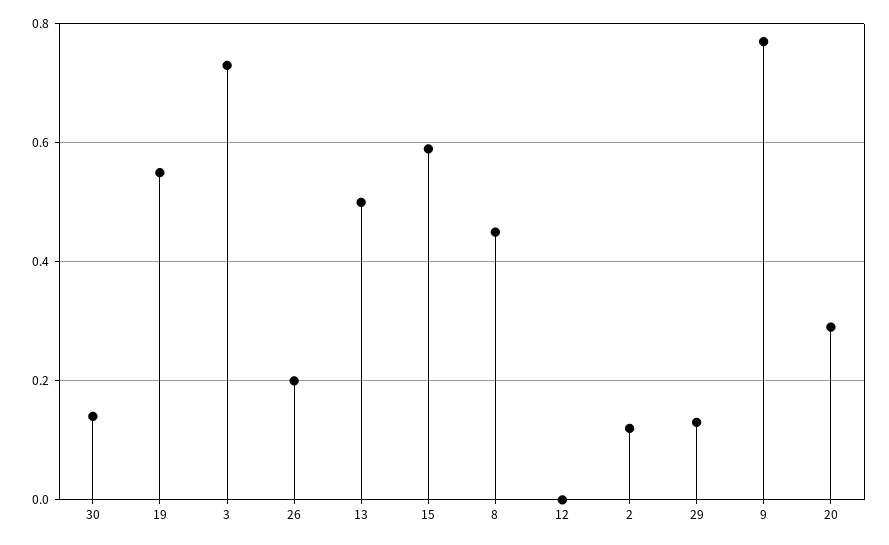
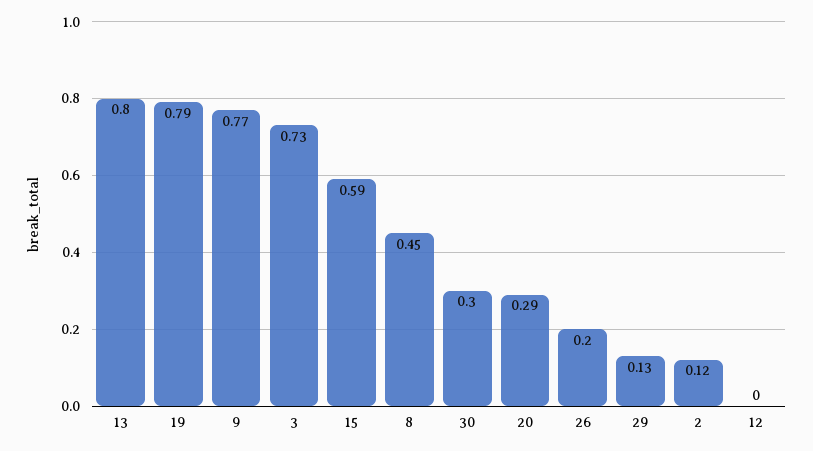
30: 0.15 -> 0.3
19: 0.55 -> 0.79
13: 0.5 -> 0.8

